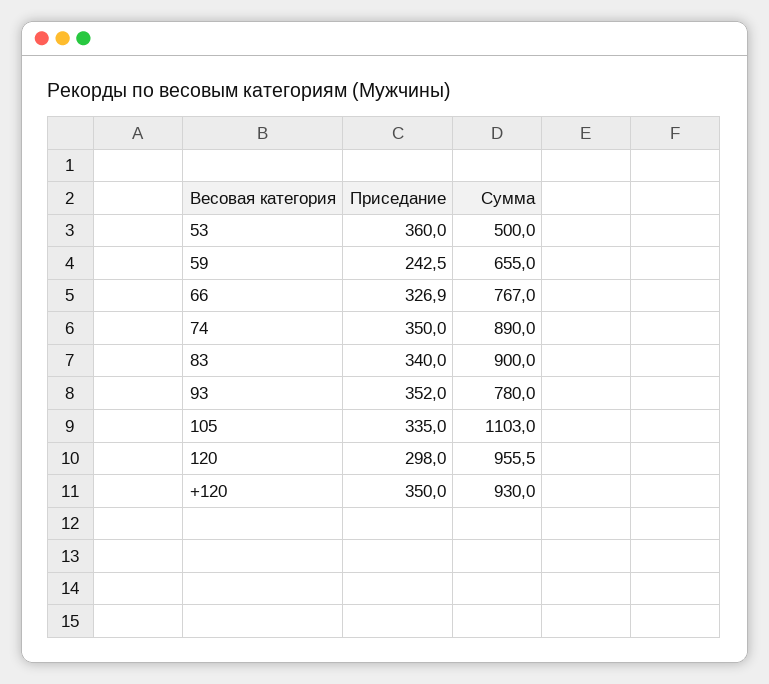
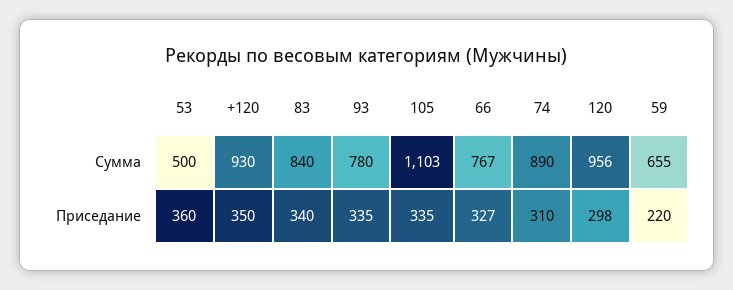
Приседание, 59: 242.5 -> 220
Приседание, 74: 350 -> 310
Сумма, 83: 900 -> 840
Приседание, 93: 352 -> 335

